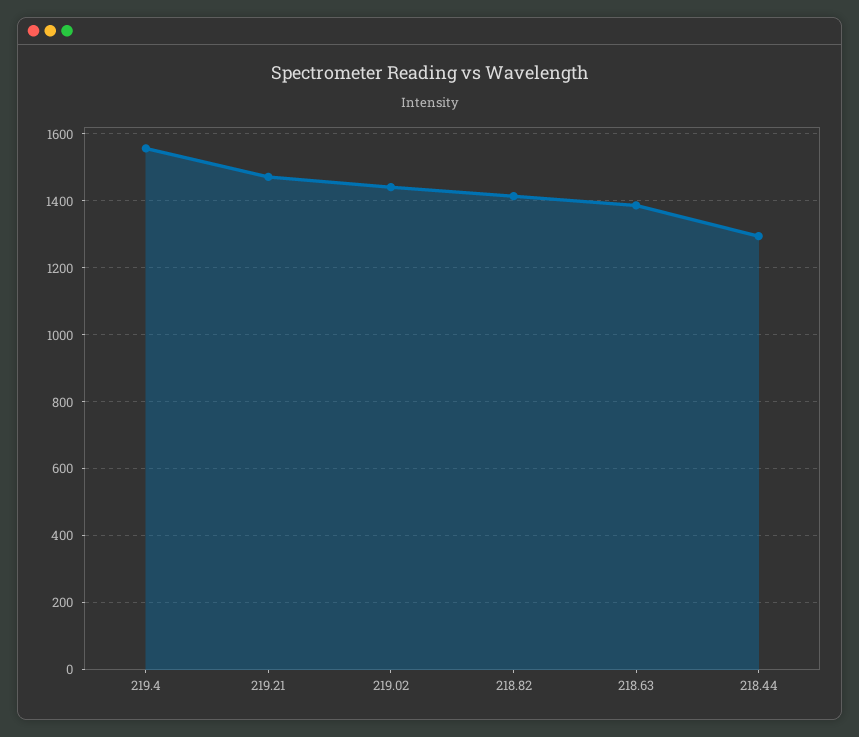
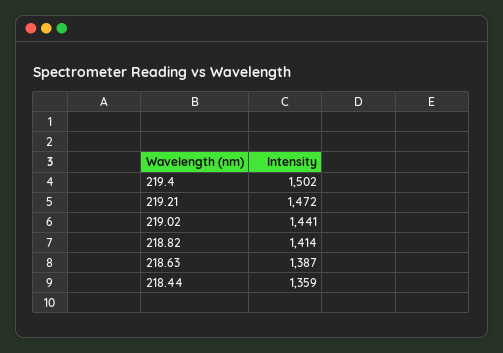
219.4: 1560 -> 1502
218.44: 1300 -> 1359

